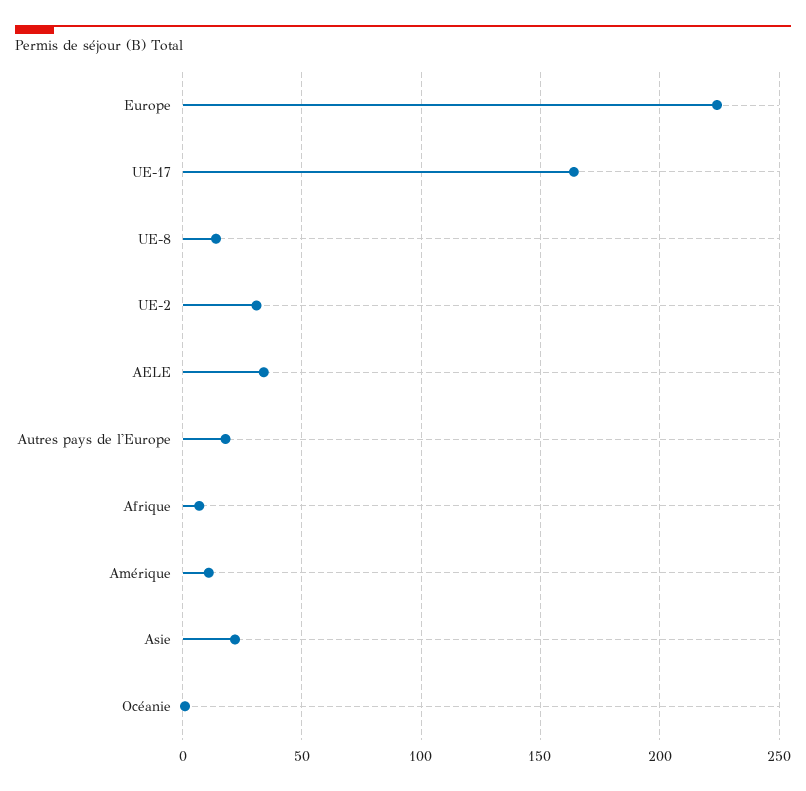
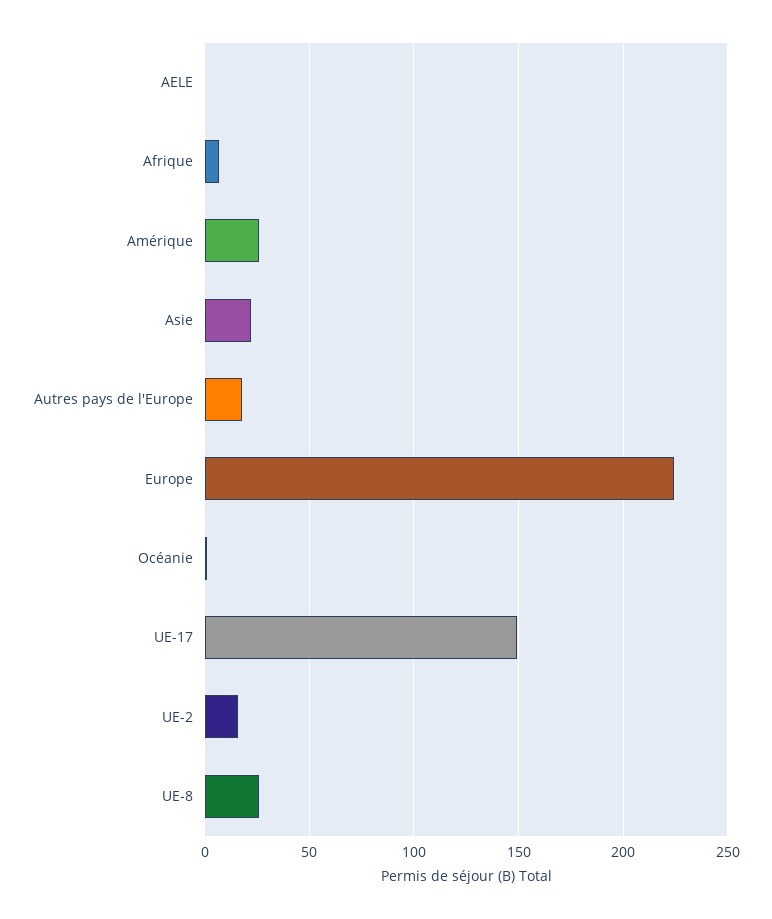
UE-17: 165 -> 150
UE-8: 15 -> 25
UE-2: 30 -> 15
AELE: 35 -> 0
Amérique: 10 -> 25

